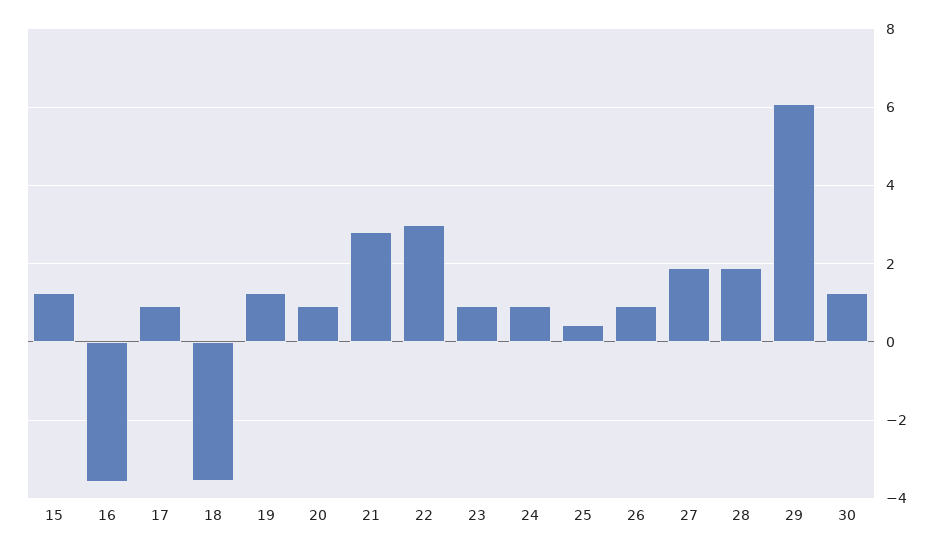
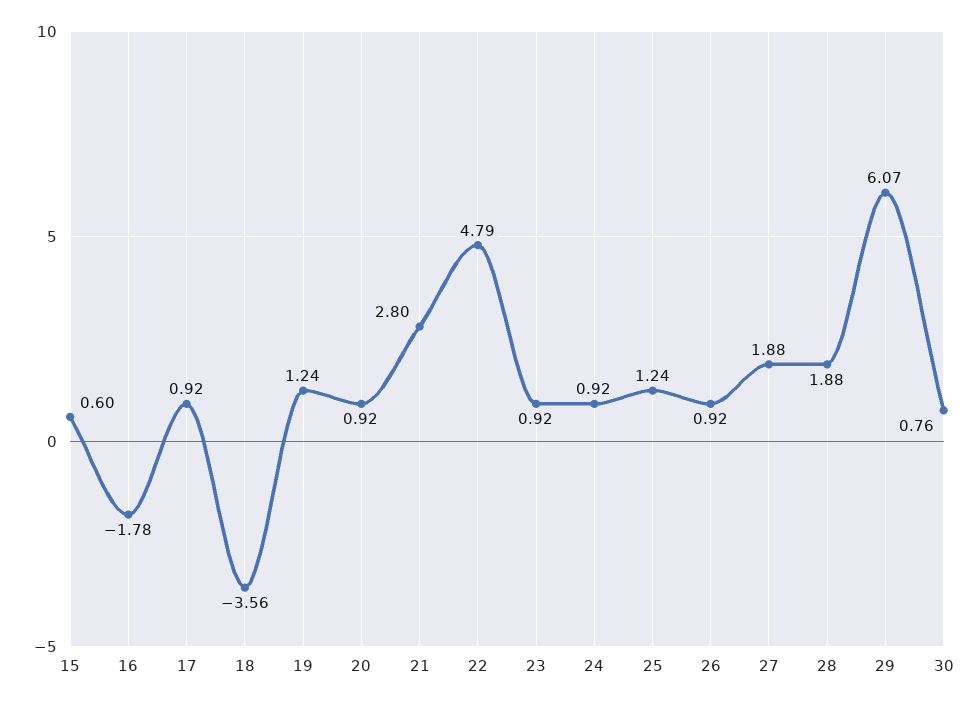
15: 1.2 -> 0.6
16: -3.6 -> -1.78
22: 3 -> 4.79
25: 0.4 -> 1.24
30: 1.2 -> 0.76

